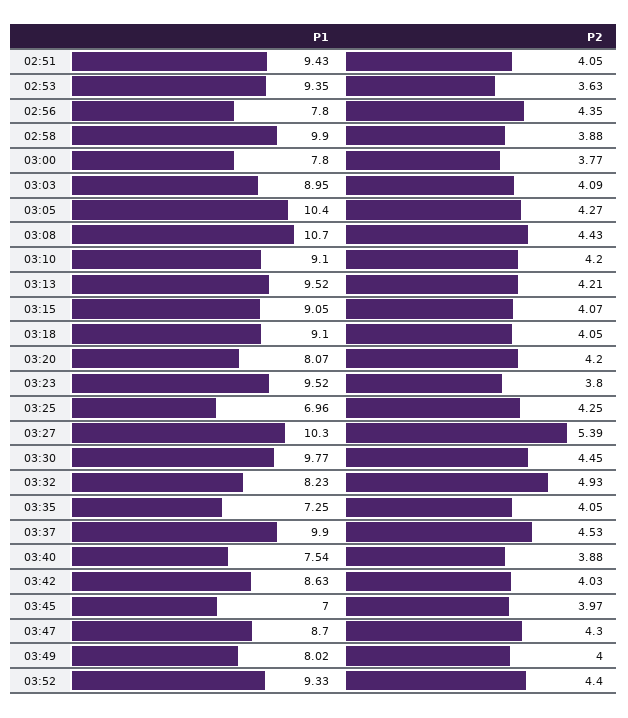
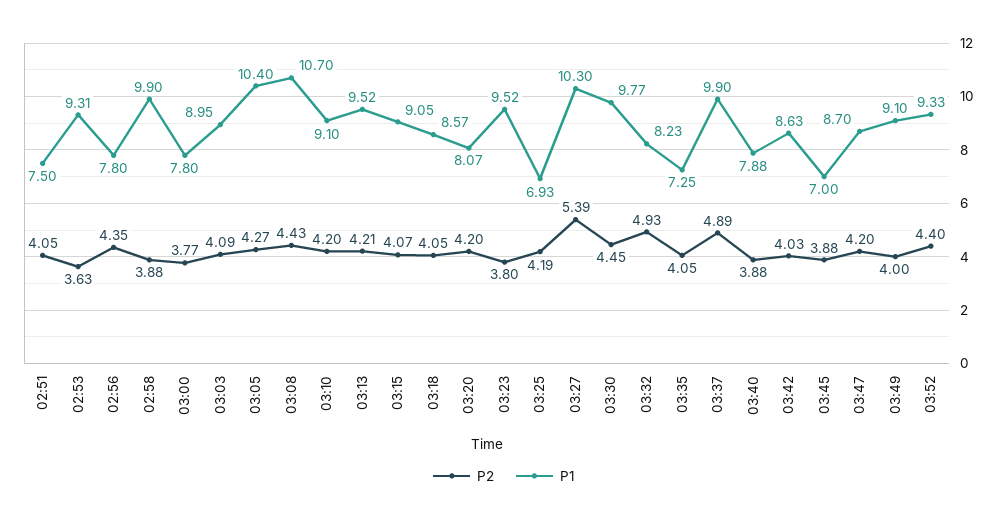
P1, 02:51: 9.43 -> 7.5
P1, 02:53: 9.35 -> 9.31
P1, 03:18: 9.1 -> 8.57
P1, 03:25: 6.96 -> 6.93
P2, 03:25: 4.25 -> 4.19
P2, 03:37: 4.53 -> 4.89
P1, 03:40: 7.54 -> 7.88
P2, 03:45: 3.97 -> 3.88
P2, 03:47: 4.3 -> 4.2
P1, 03:49: 8.02 -> 9.1

